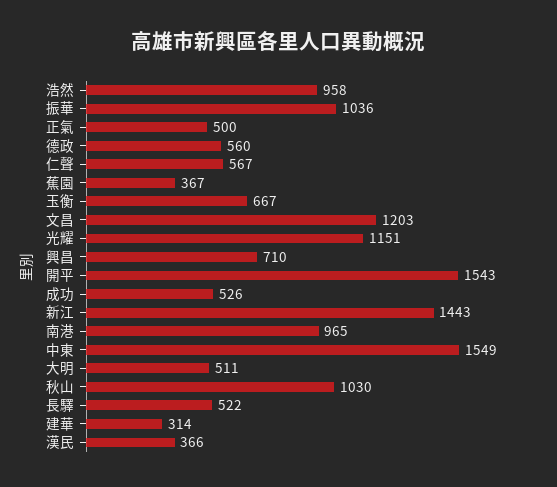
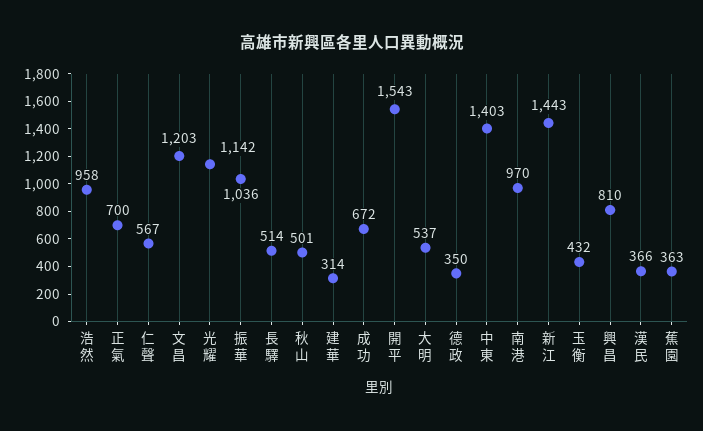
正氣: 500 -> 700
德政: 560 -> 350
蕉園: 367 -> 363
玉衡: 667 -> 432
光耀: 1151 -> 1142
興昌: 710 -> 810
成功: 526 -> 672
南港: 965 -> 970
中東: 1549 -> 1403
大明: 511 -> 537
秋山: 1030 -> 501
長驛: 522 -> 514

